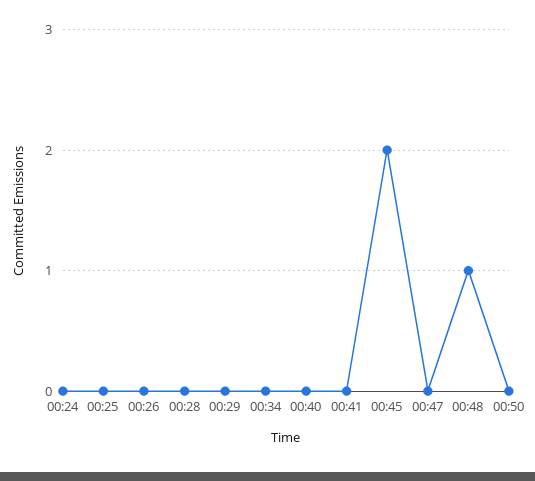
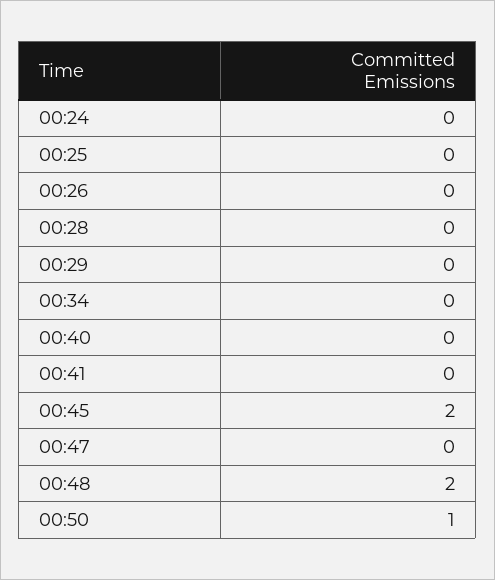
00:48: 1 -> 2
00:50: 0 -> 1

